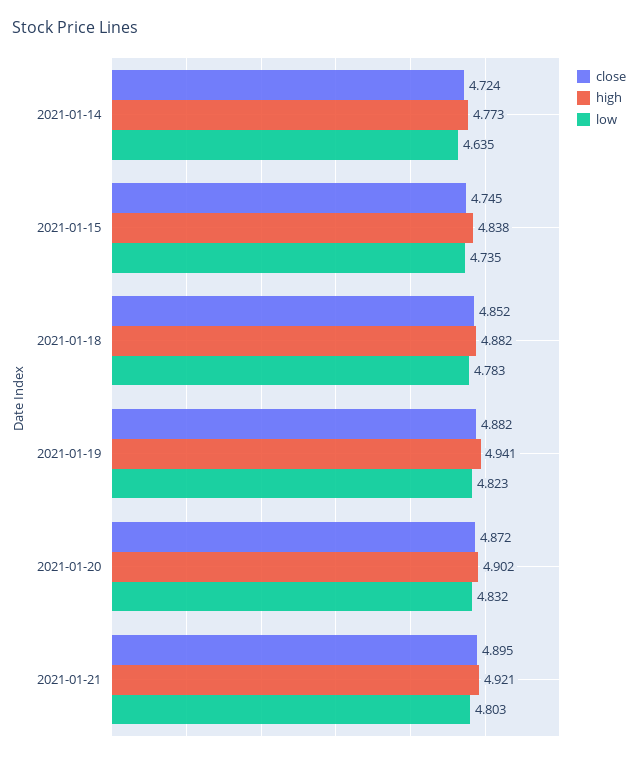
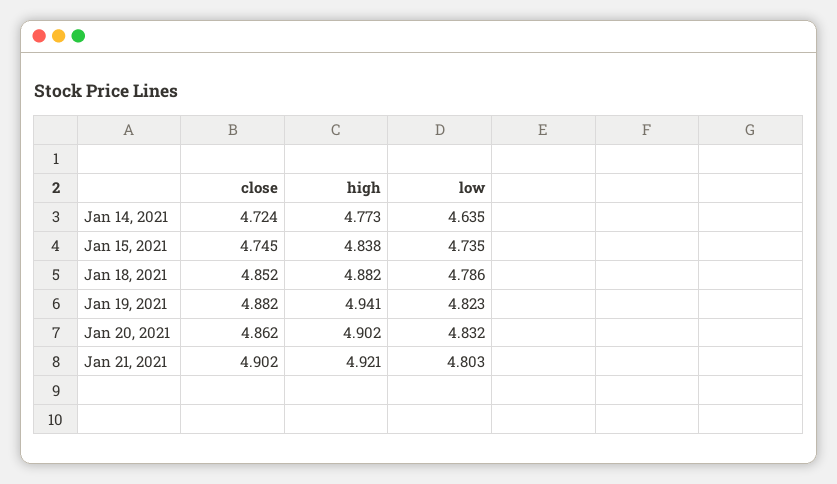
low, 2021-01-18: 4.783 -> 4.786
close, 2021-01-20: 4.872 -> 4.862
close, 2021-01-21: 4.895 -> 4.902

